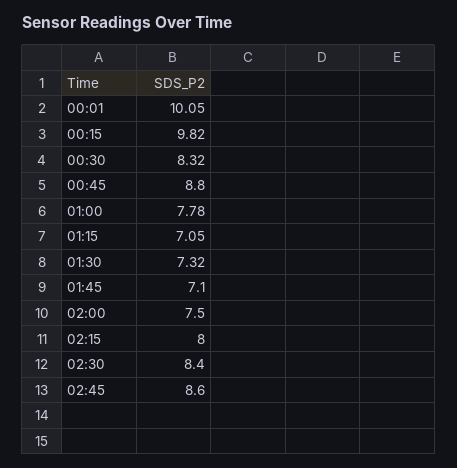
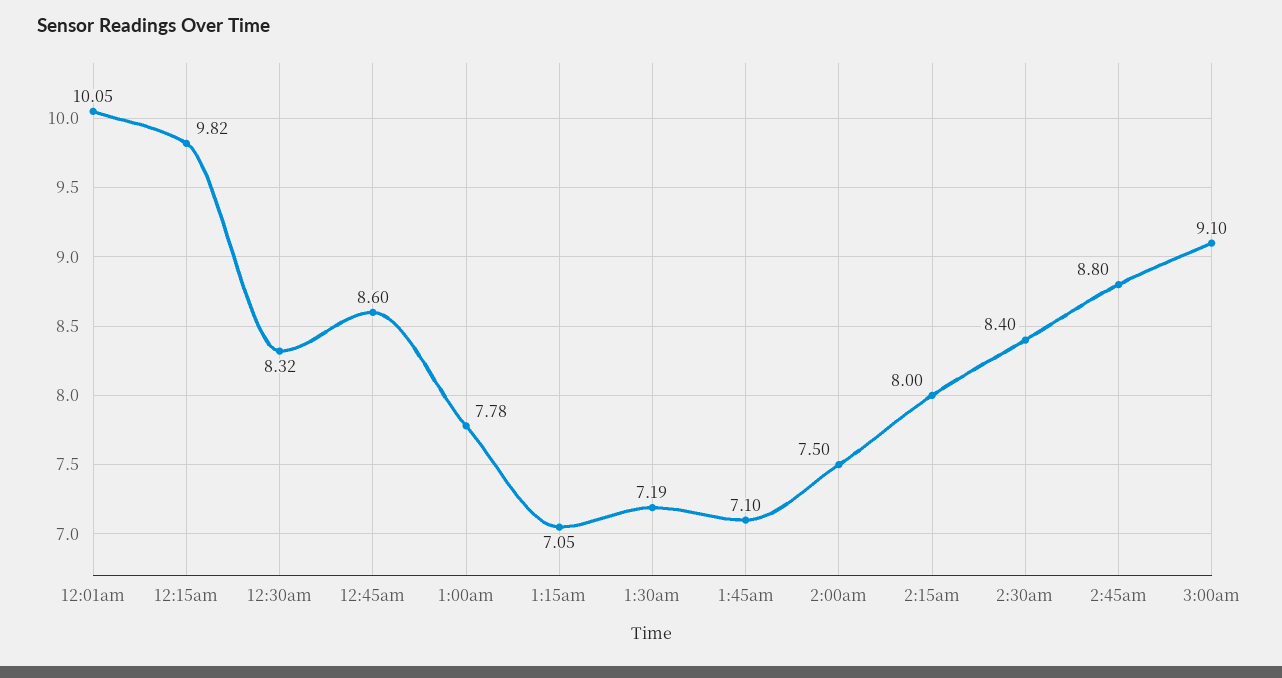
00:45: 8.8 -> 8.6
01:30: 7.32 -> 7.19
02:45: 8.6 -> 8.8
3:00am: none -> 9.1

